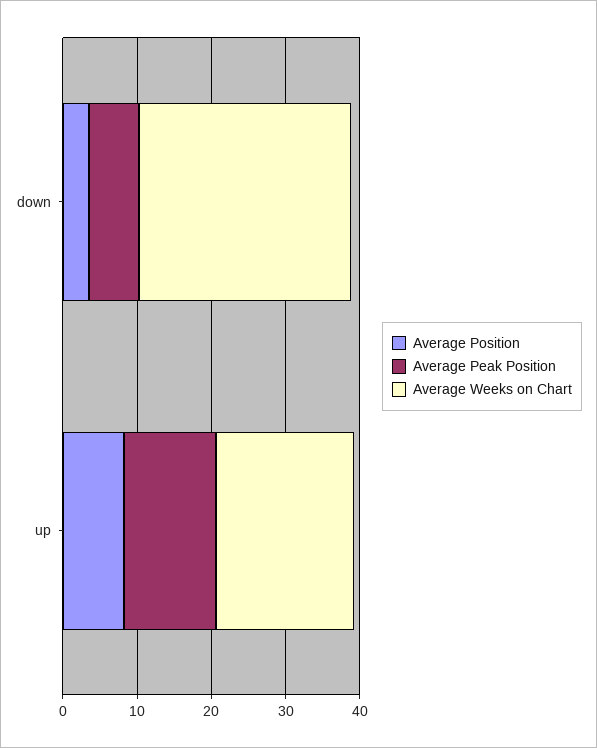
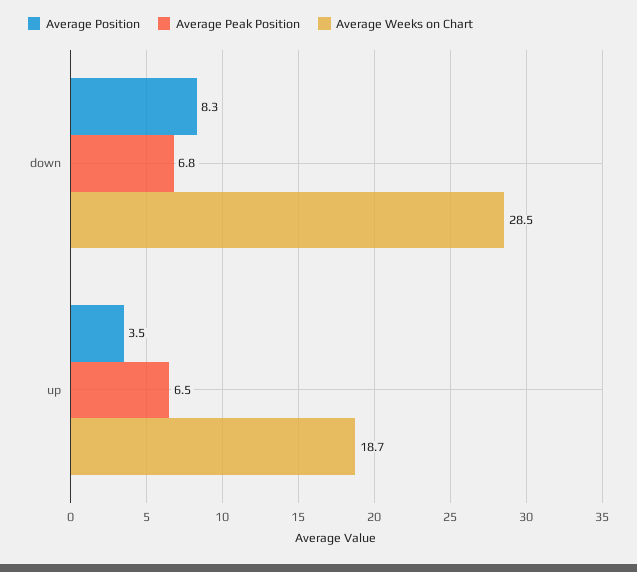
Average Position, down: 4 -> 8.3
Average Position, up: 8 -> 3.5
Average Peak Position, up: 12 -> 6.5

